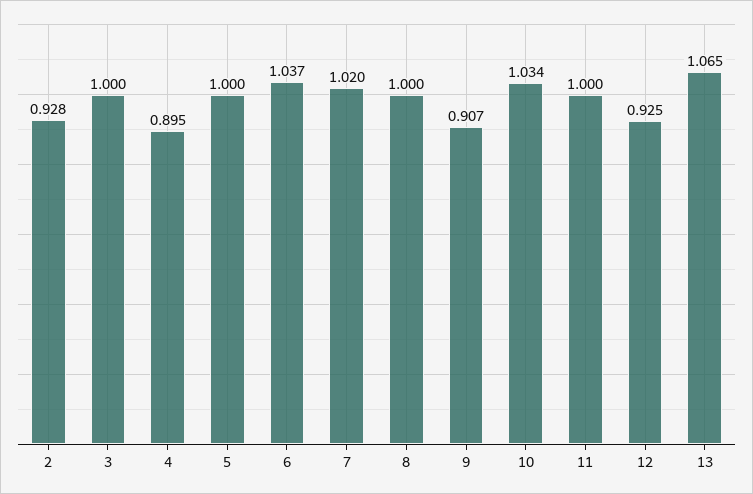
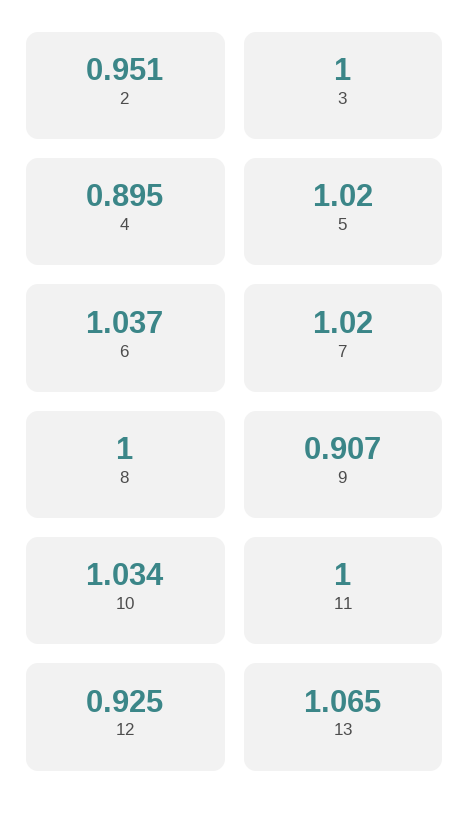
2: 0.928 -> 0.951
5: 1 -> 1.02

